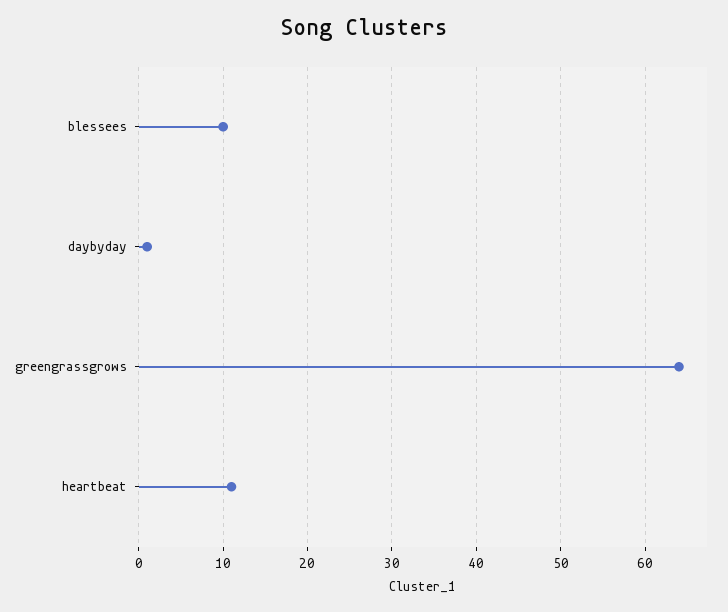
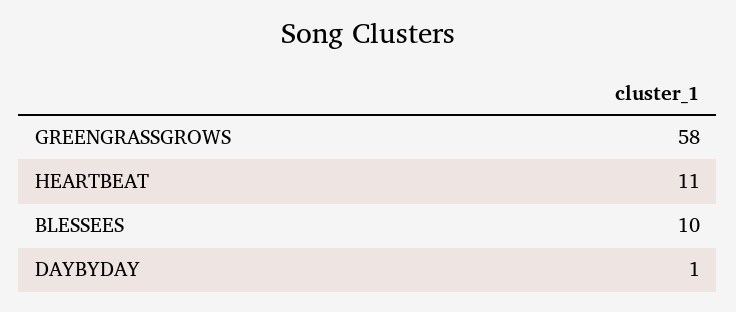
greengrassgrows: 64 -> 58

